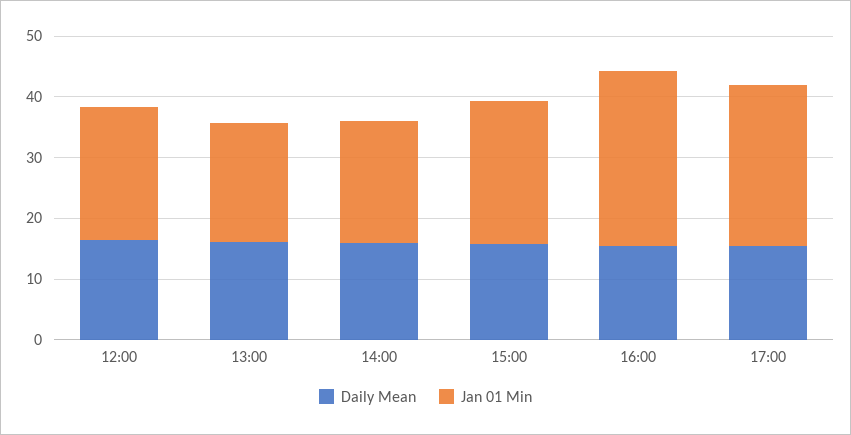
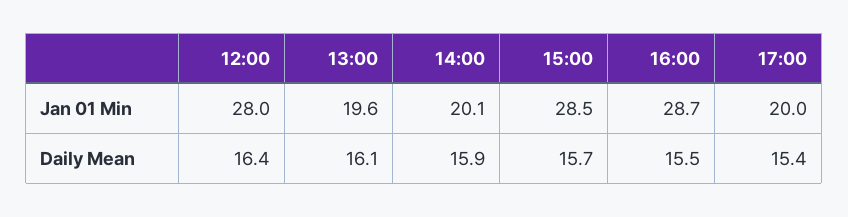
Jan 01 Min, 12:00: 22 -> 28
Jan 01 Min, 15:00: 24 -> 28.5
Jan 01 Min, 17:00: 26 -> 20

